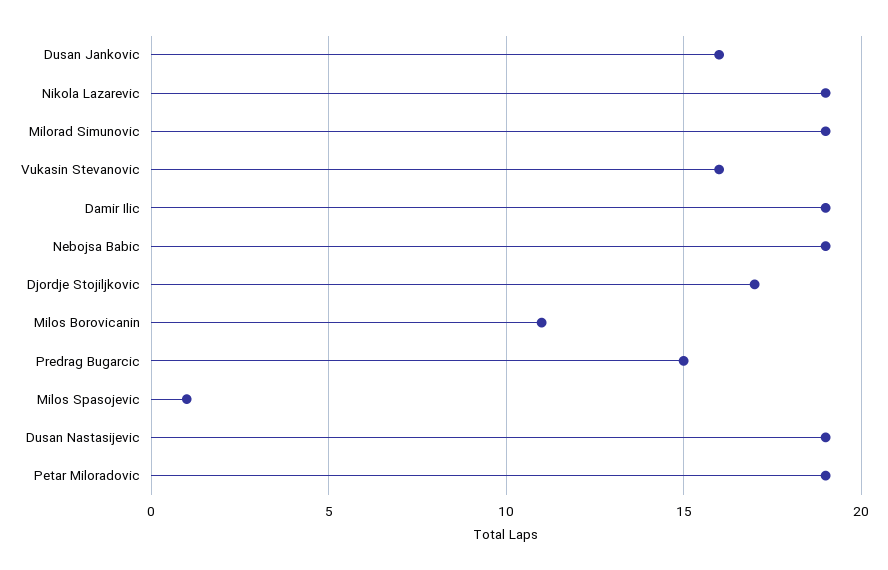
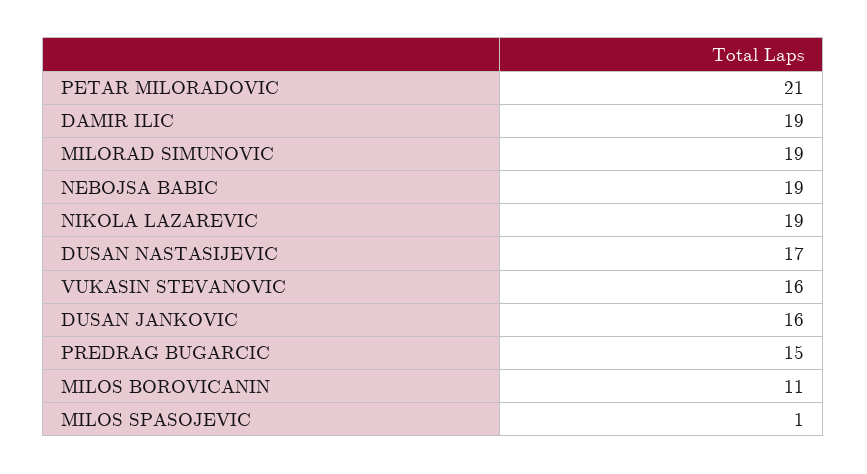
Djordje Stojiljkovic: 17 -> none
Dusan Nastasijevic: 19 -> 17
Petar Miloradovic: 19 -> 21

